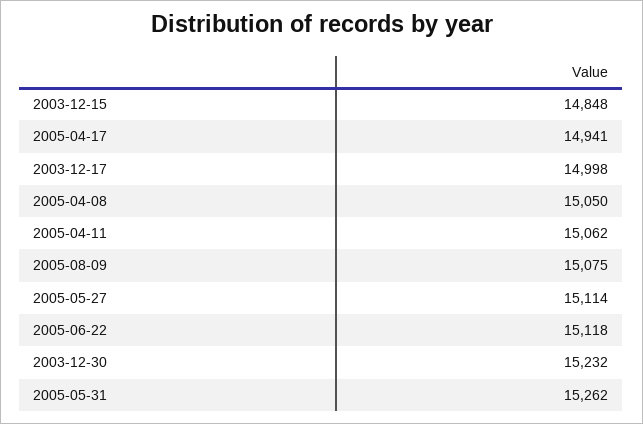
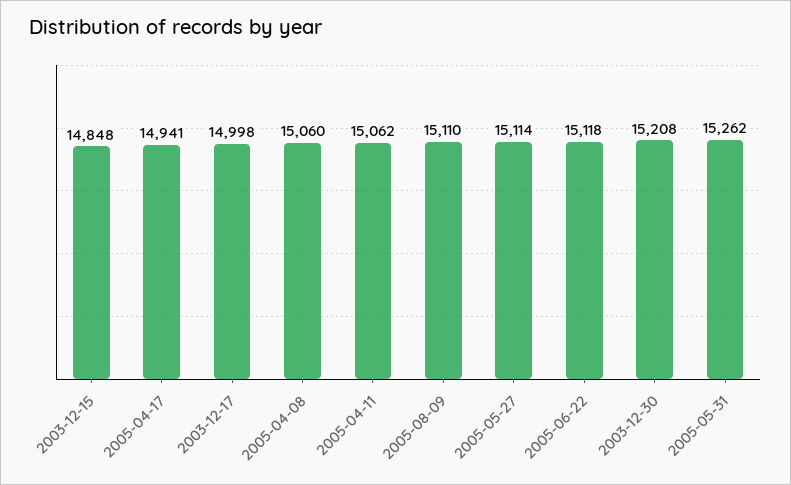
2005-04-08: 15050 -> 15060
2005-08-09: 15075 -> 15110
2003-12-30: 15232 -> 15208

